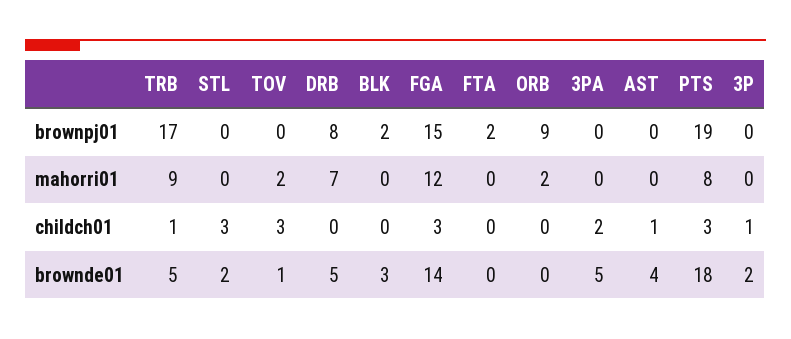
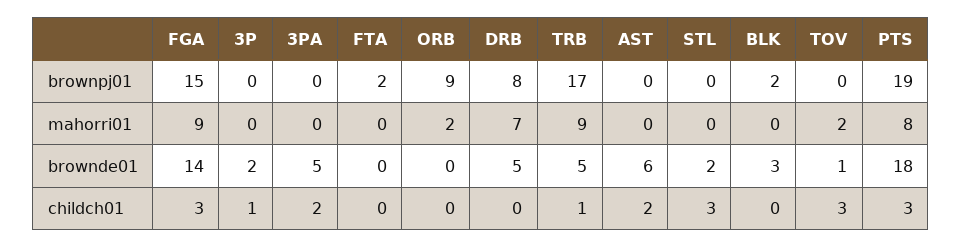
FGA, mahorri01: 12 -> 9
AST, childch01: 1 -> 2
AST, brownde01: 4 -> 6

